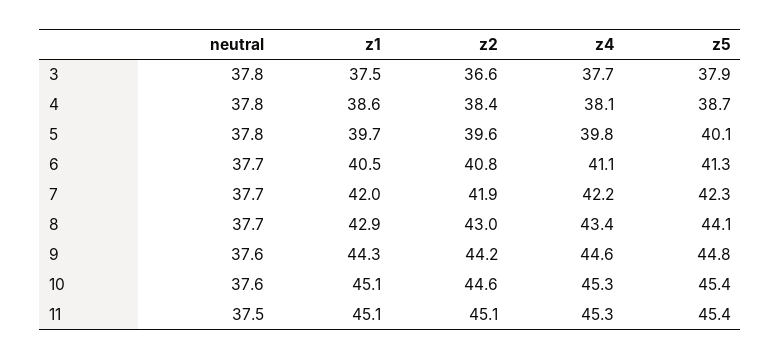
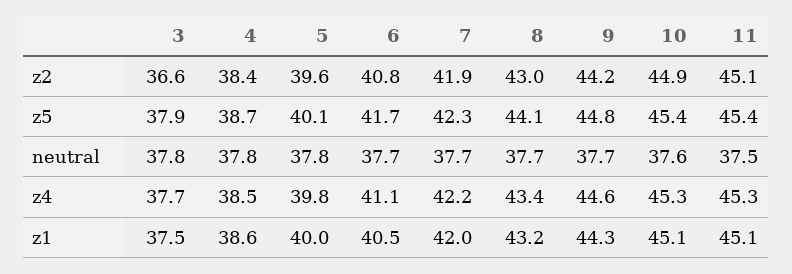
z4, 4: 38.1 -> 38.5
z1, 5: 39.7 -> 40
z5, 6: 41.3 -> 41.7
z1, 8: 42.9 -> 43.2
neutral, 9: 37.6 -> 37.7
z2, 10: 44.6 -> 44.9

